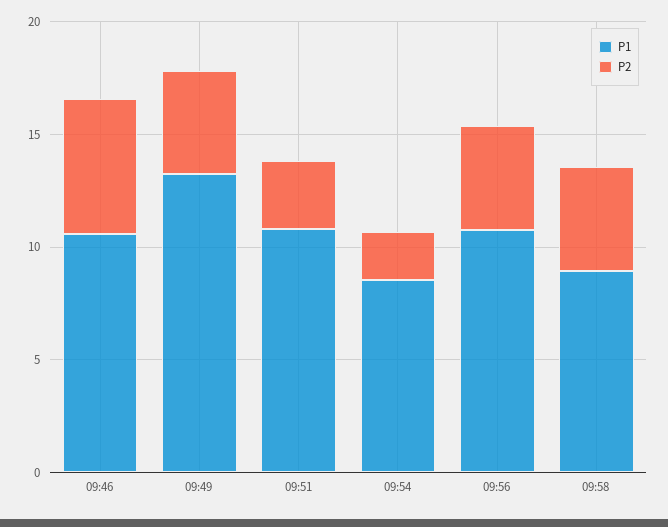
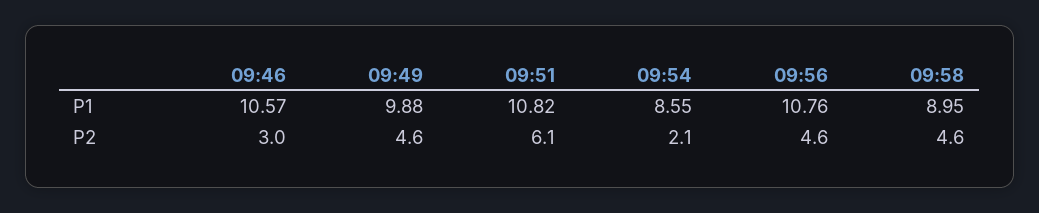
P2, 09:46: 6 -> 3
P1, 09:49: 13 -> 9.88
P2, 09:51: 3 -> 6.1

